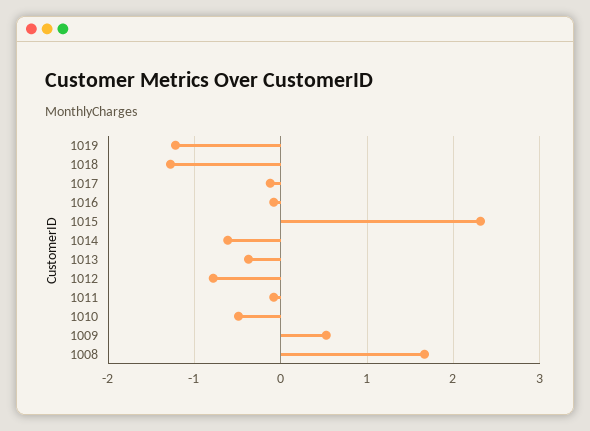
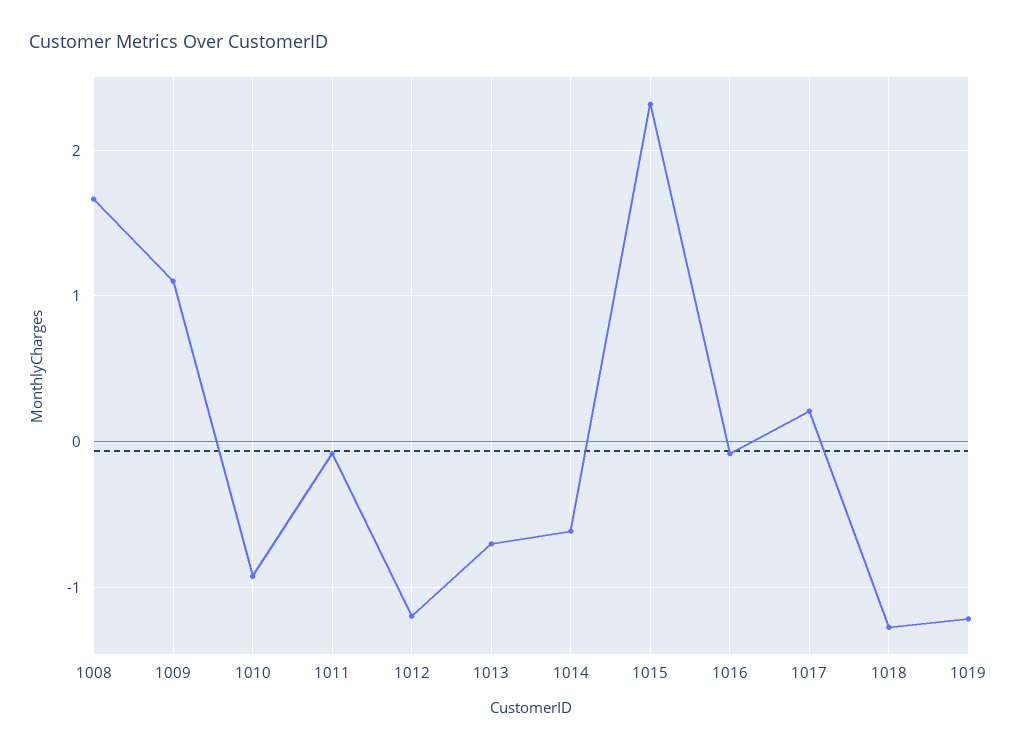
1017: -0.1 -> 0.2
1013: -0.4 -> -0.7
1012: -0.8 -> -1.2
1010: -0.5 -> -0.9
1009: 0.5 -> 1.1

